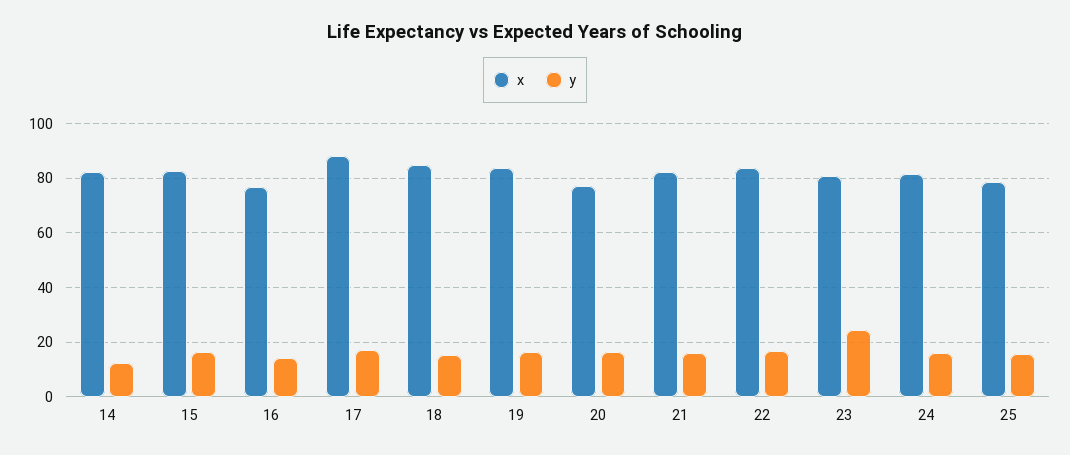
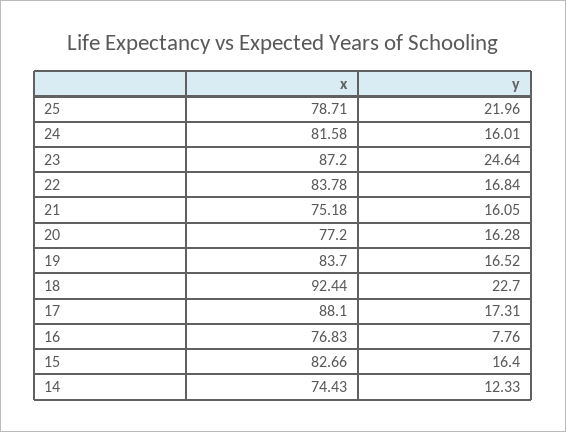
x, 14: 82.5 -> 74.43
y, 16: 15 -> 7.76
x, 18: 85 -> 92.44
y, 18: 15 -> 22.7
x, 21: 82.5 -> 75.18
x, 23: 80 -> 87.2
y, 25: 15 -> 21.96

